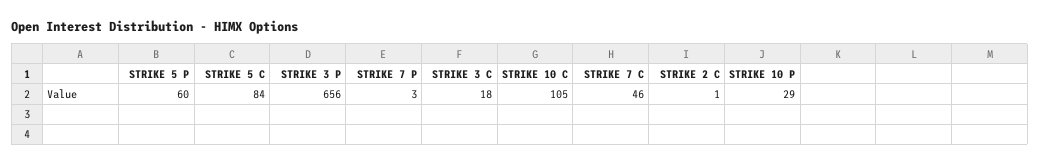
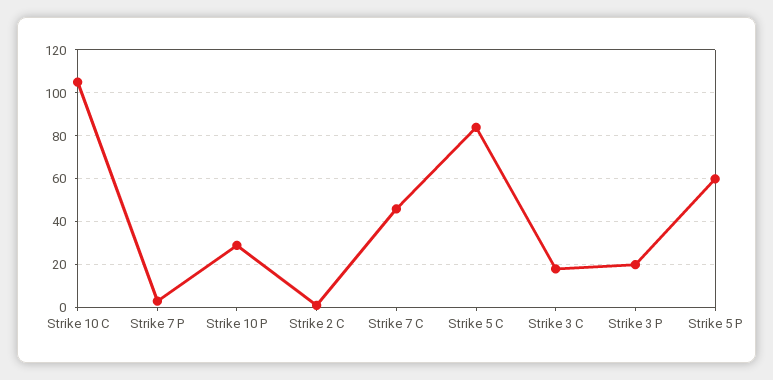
STRIKE 3 P: 656 -> 20

